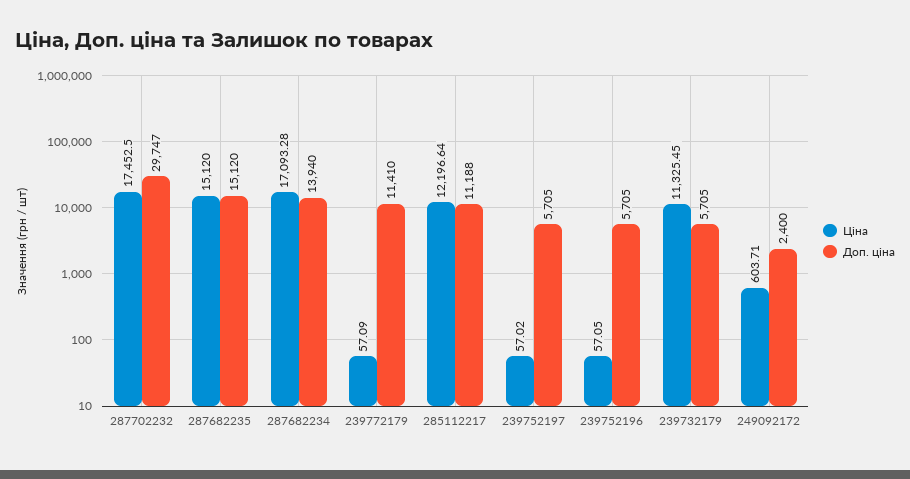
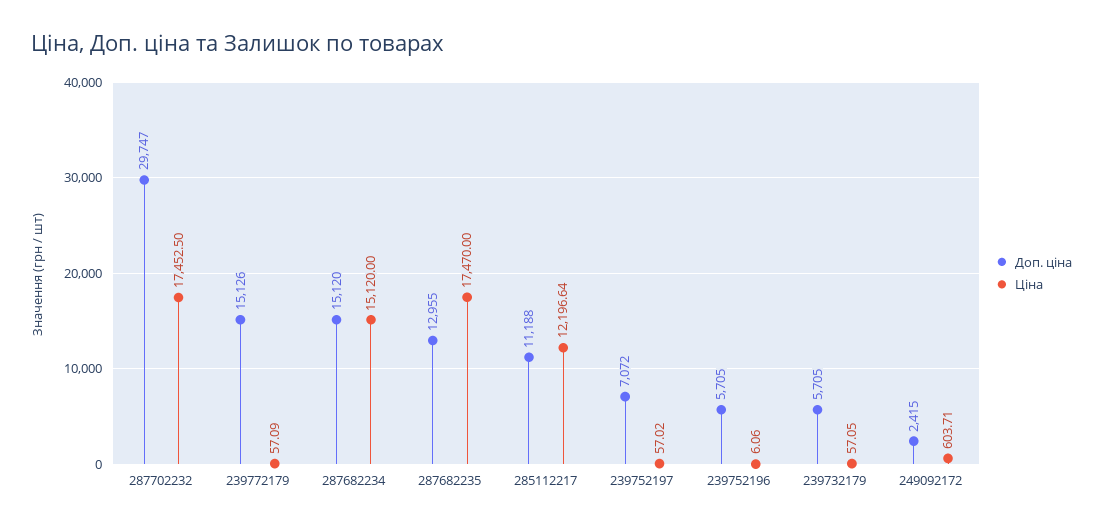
Ціна, 287682235: 15120 -> 17470
Доп. ціна, 287682235: 15120 -> 12955
Ціна, 287682234: 17093.28 -> 15120
Доп. ціна, 287682234: 13940 -> 15120
Доп. ціна, 239772179: 11410 -> 15126
Доп. ціна, 239752197: 5705 -> 7072
Ціна, 239752196: 57.05 -> 6.06
Ціна, 239732179: 11325.45 -> 57.05
Доп. ціна, 249092172: 2400 -> 2415

